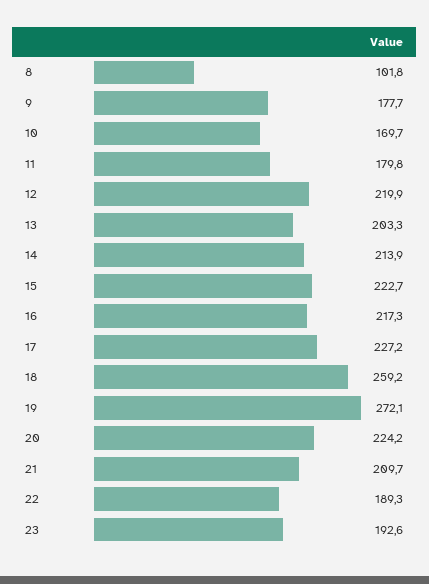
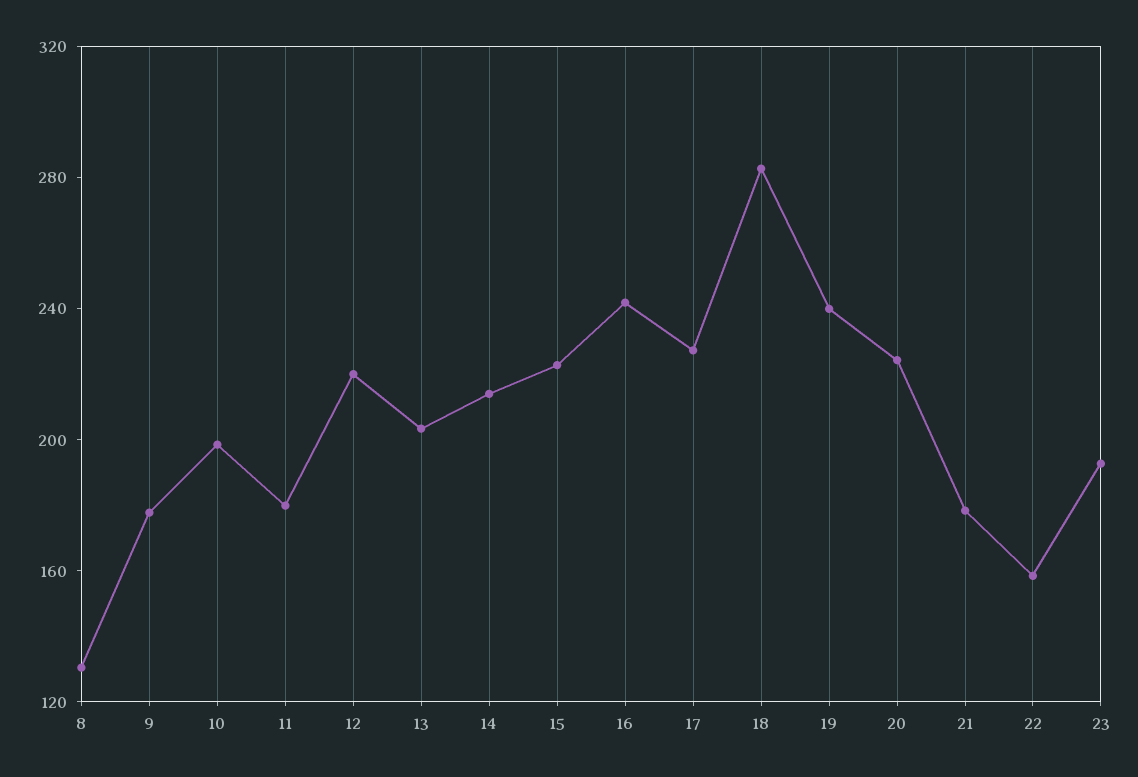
8: 101.8 -> 130
10: 169.7 -> 200
16: 217.3 -> 240
18: 259.2 -> 280
19: 272.1 -> 240
21: 209.7 -> 180
22: 189.3 -> 160

